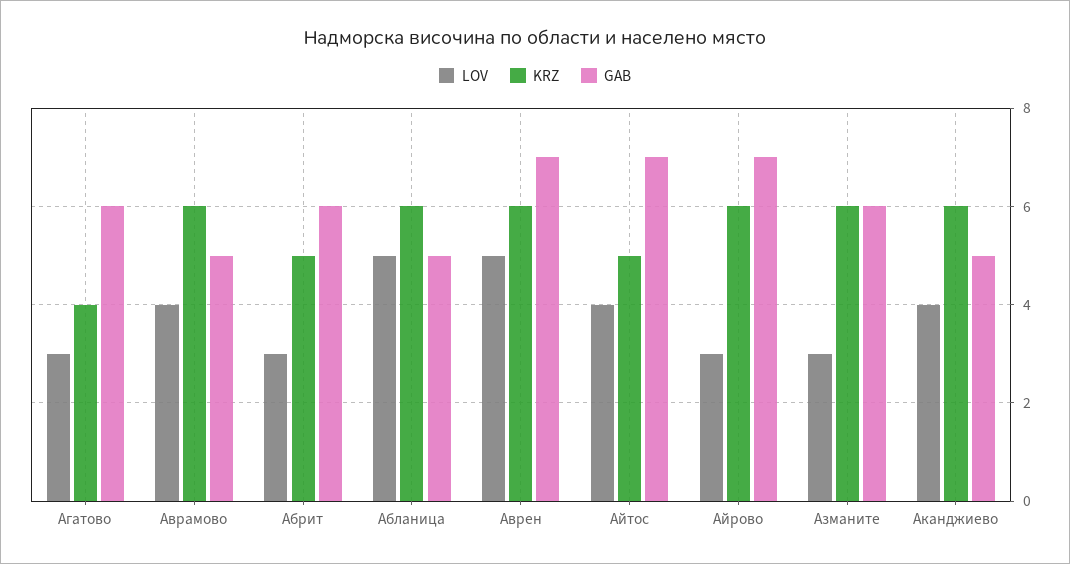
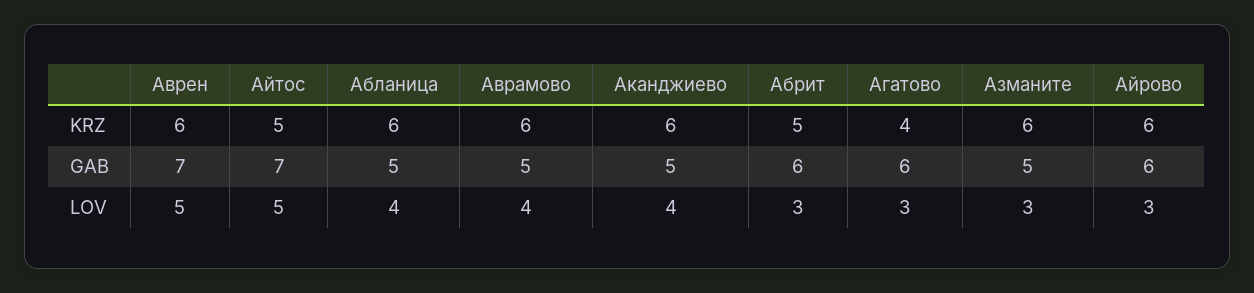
LOV, Абланица: 5 -> 4
LOV, Айтос: 4 -> 5
GAB, Айрово: 7 -> 6
GAB, Азманите: 6 -> 5

